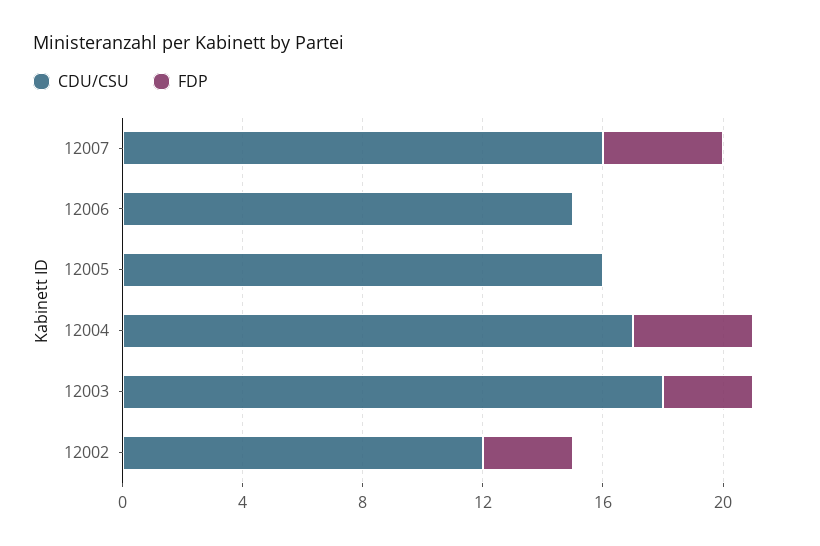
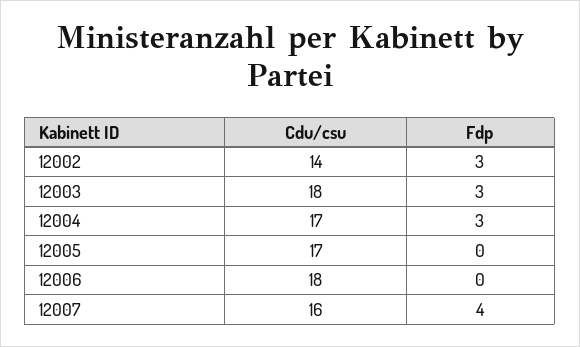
CDU/CSU, 12006: 15 -> 18
CDU/CSU, 12005: 16 -> 17
FDP, 12004: 4 -> 3
CDU/CSU, 12002: 12 -> 14

